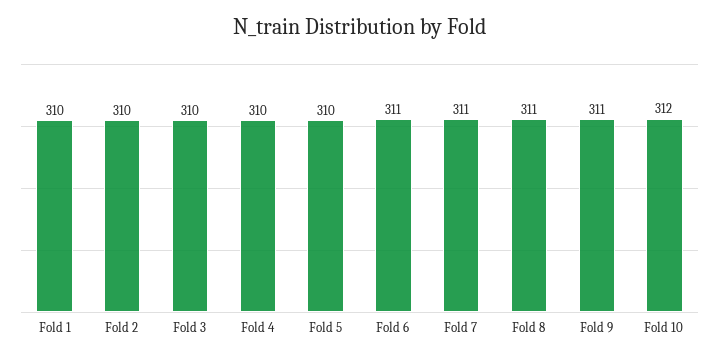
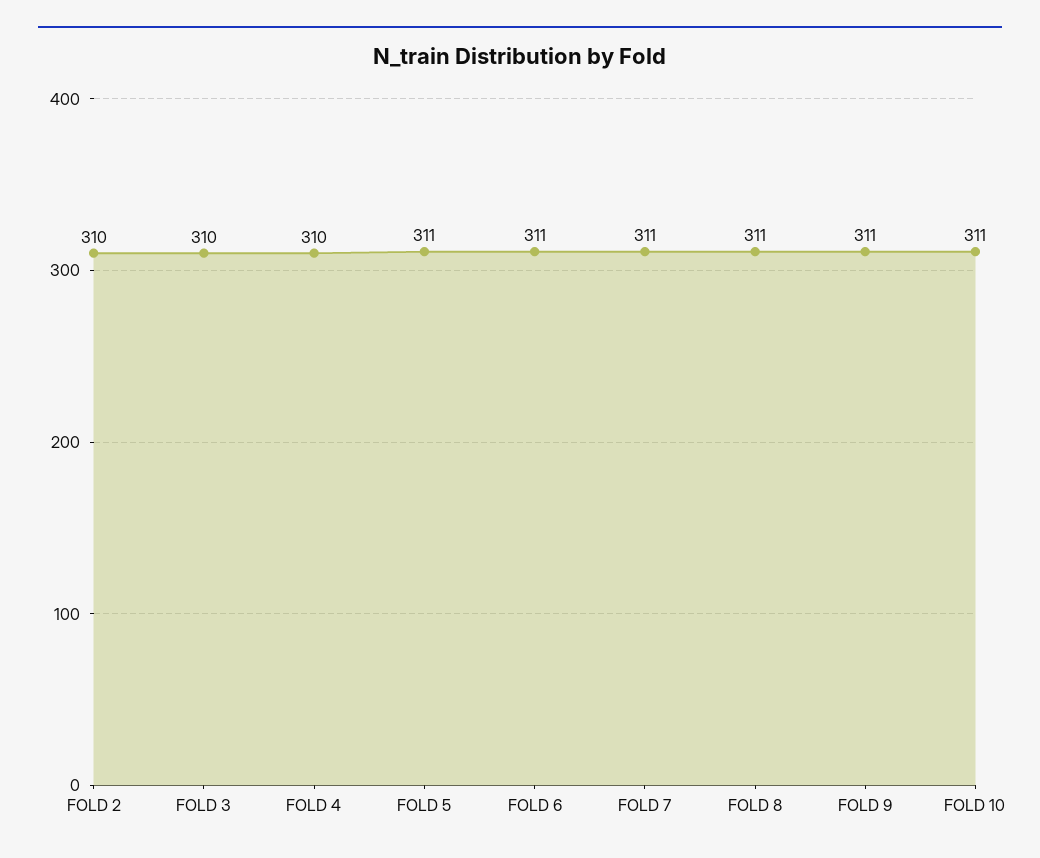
Fold 1: 310 -> none
Fold 5: 310 -> 311
Fold 10: 312 -> 311

